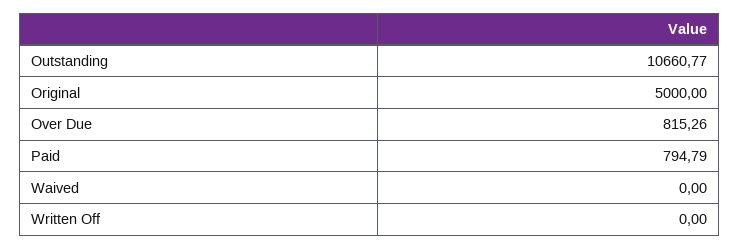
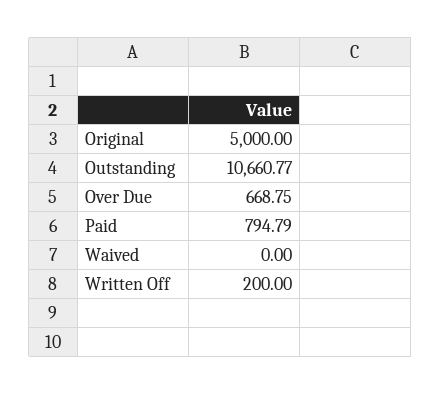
Over Due: 815.26 -> 668.75
Written Off: 0 -> 200

